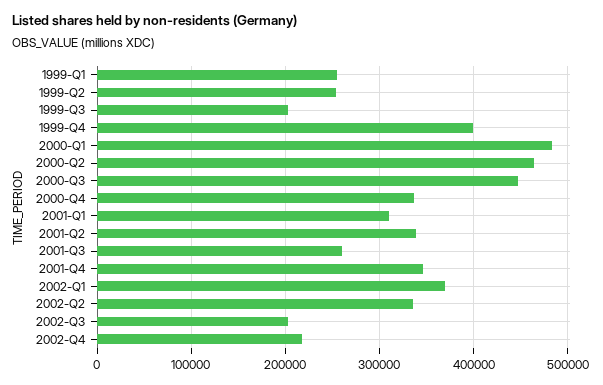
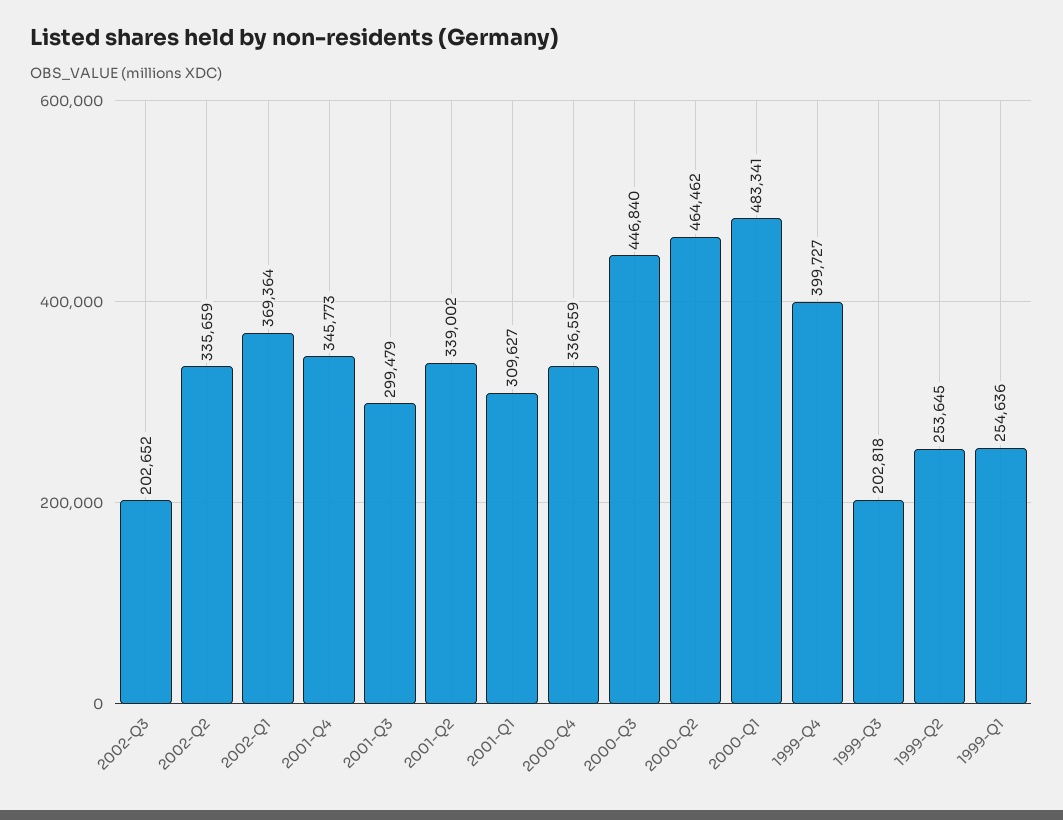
2001-Q3: 260000 -> 299479
2002-Q4: 220000 -> none

